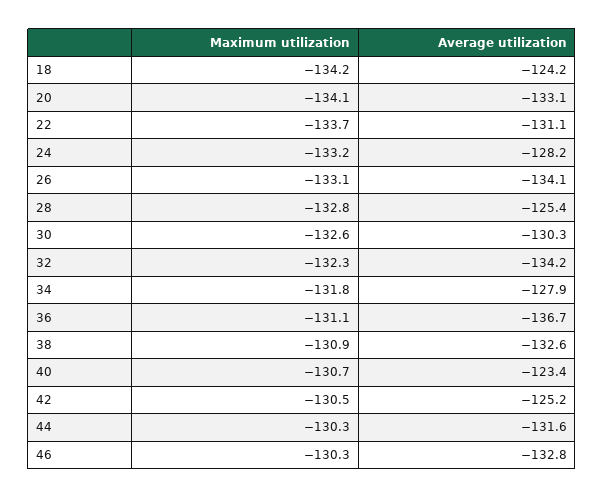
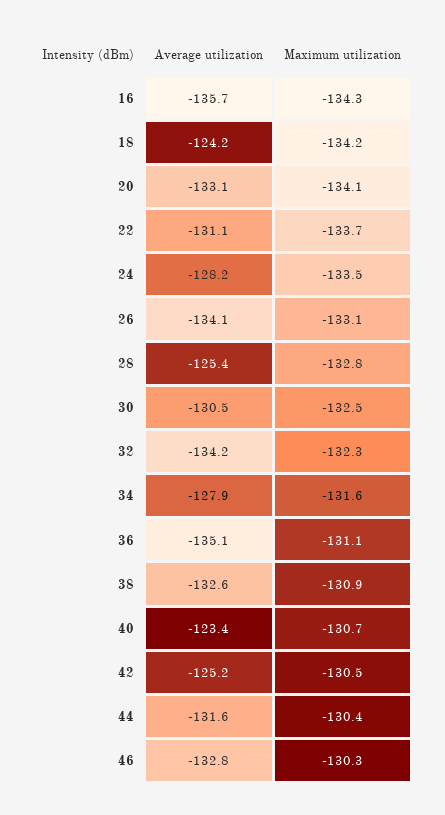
Maximum utilization, 24: -133.2 -> -133.5
Maximum utilization, 30: -132.6 -> -132.5
Average utilization, 30: -130.3 -> -130.5
Maximum utilization, 34: -131.8 -> -131.6
Average utilization, 36: -136.7 -> -135.1
Maximum utilization, 44: -130.3 -> -130.4
Average utilization, 16: none -> -135.7
Maximum utilization, 16: none -> -134.3

